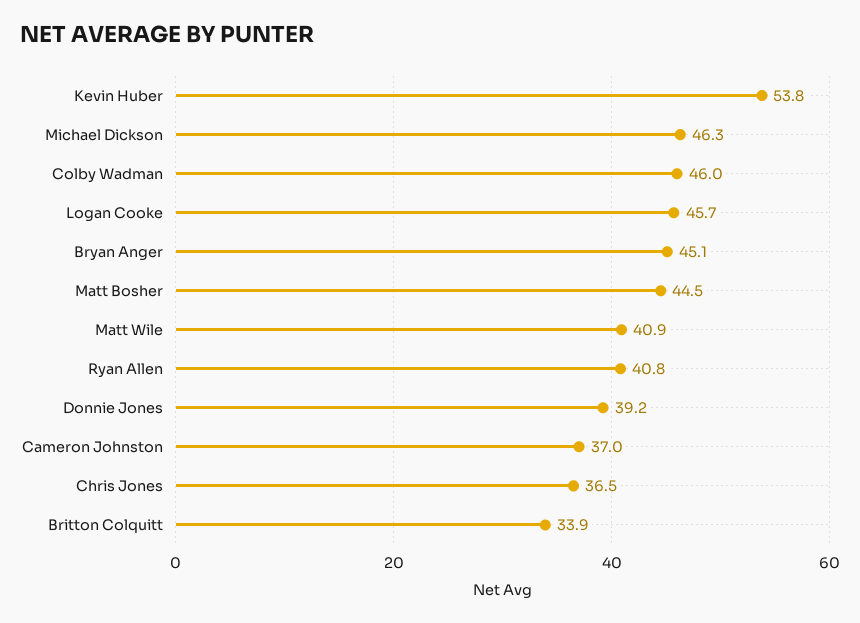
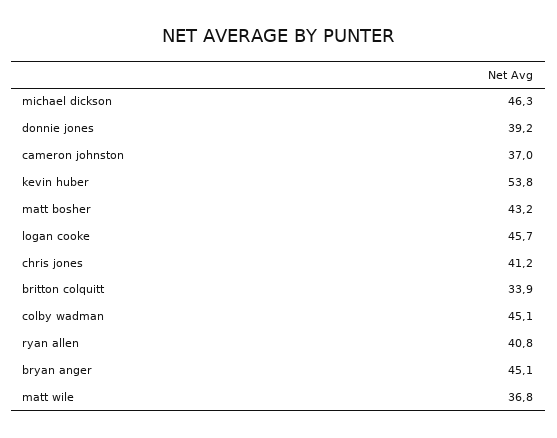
Colby Wadman: 46 -> 45.1
Matt Bosher: 44.5 -> 43.2
Matt Wile: 40.9 -> 36.8
Chris Jones: 36.5 -> 41.2

